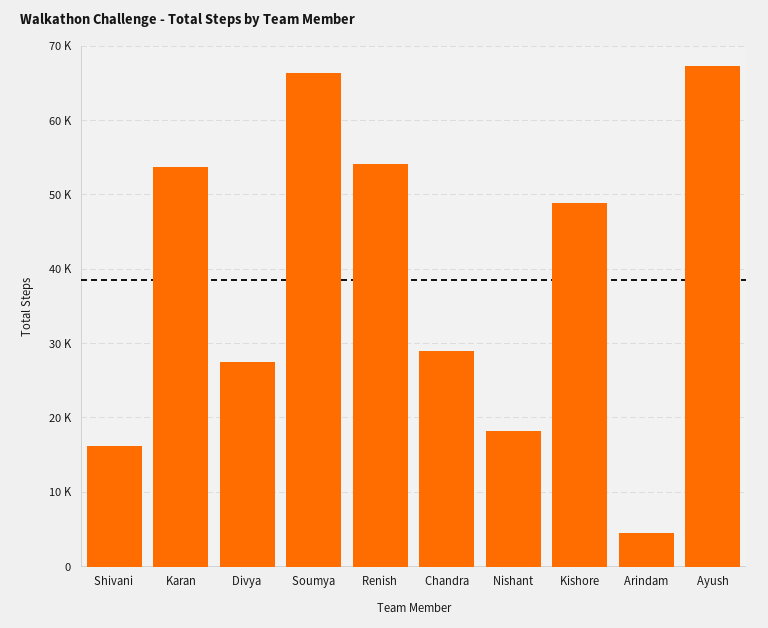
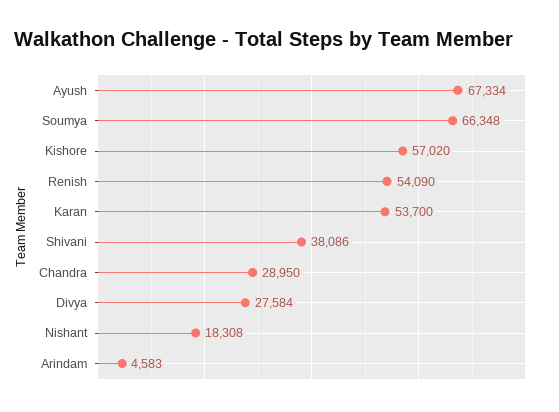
Shivani: 16000 -> 38086
Kishore: 49000 -> 57020

